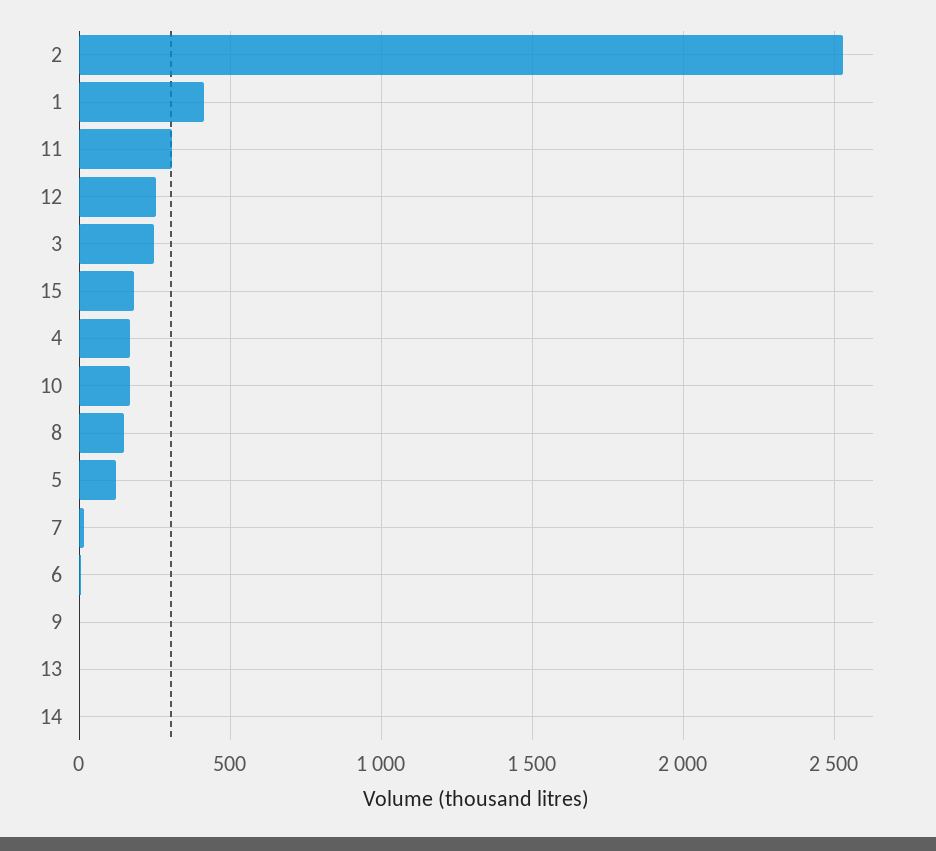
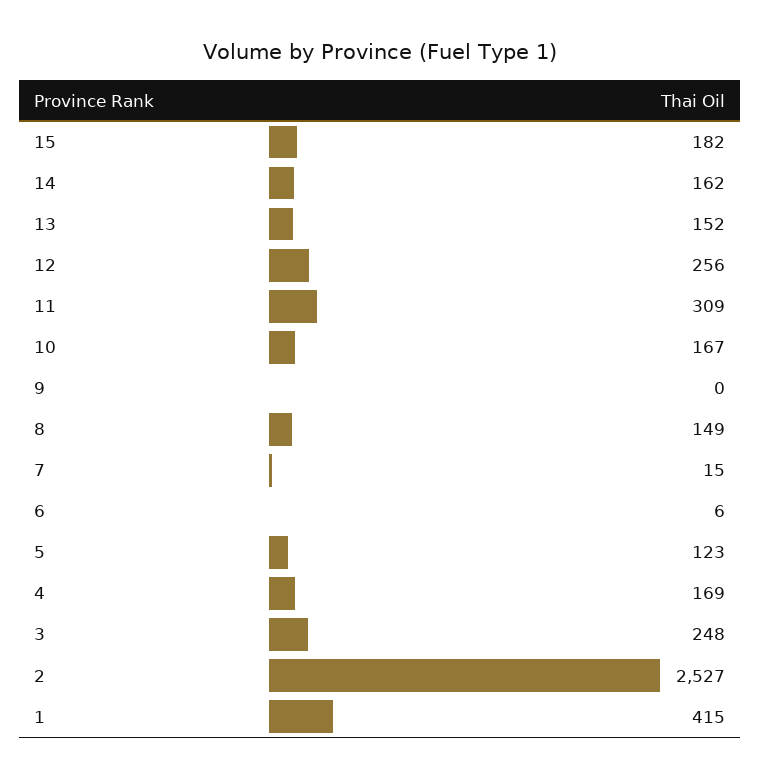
13: 0 -> 152
14: 0 -> 162

